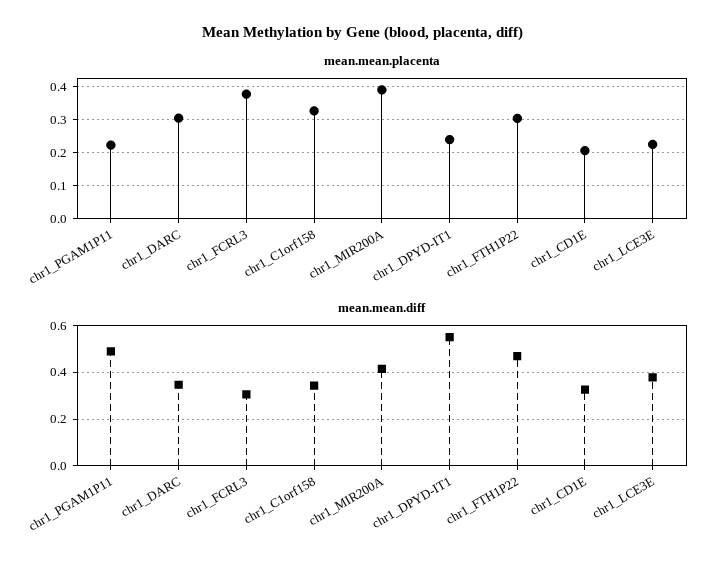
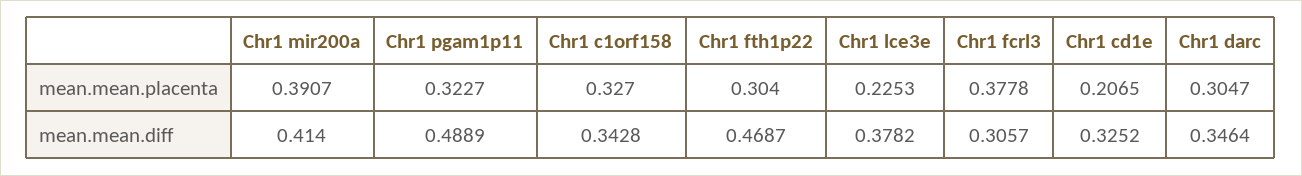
mean.mean.placenta, chr1_PGAM1P11: 0.22 -> 0.3227
mean.mean.placenta, chr1_DPYD-IT1: 0.24 -> none
mean.mean.diff, chr1_DPYD-IT1: 0.55 -> none

